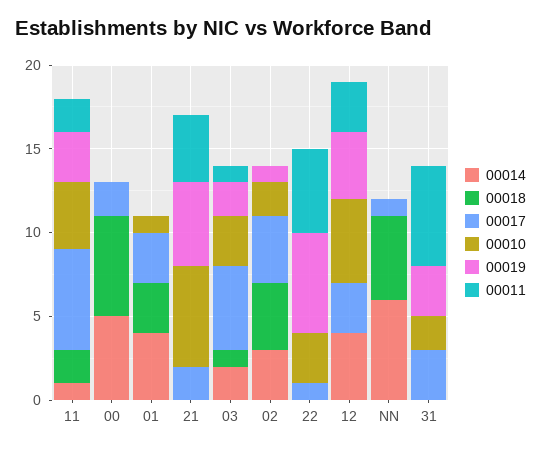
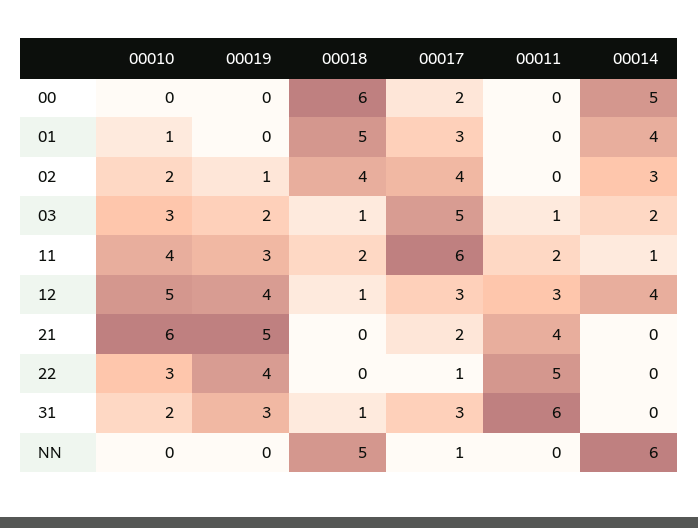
00018, 01: 3 -> 5
00019, 22: 6 -> 4
00018, 12: 0 -> 1
00018, 31: 0 -> 1

